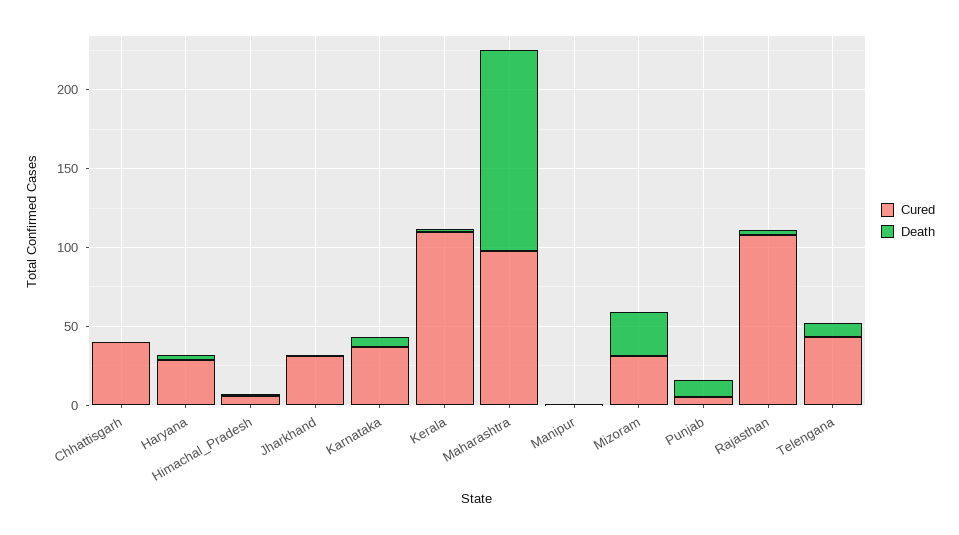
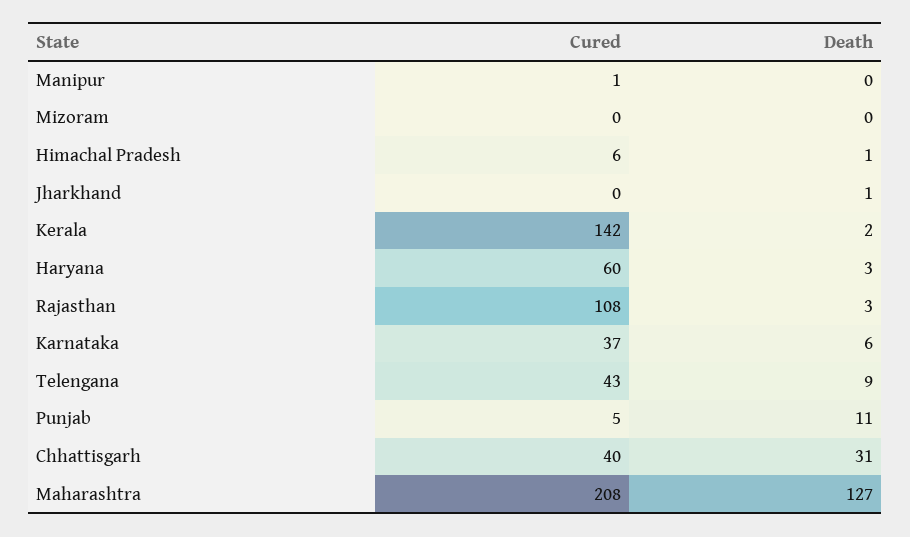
Death, Chhattisgarh: 0 -> 31
Cured, Haryana: 30 -> 60
Cured, Jharkhand: 30 -> 0
Cured, Kerala: 110 -> 142
Cured, Maharashtra: 100 -> 208
Cured, Mizoram: 30 -> 0
Death, Mizoram: 30 -> 0

